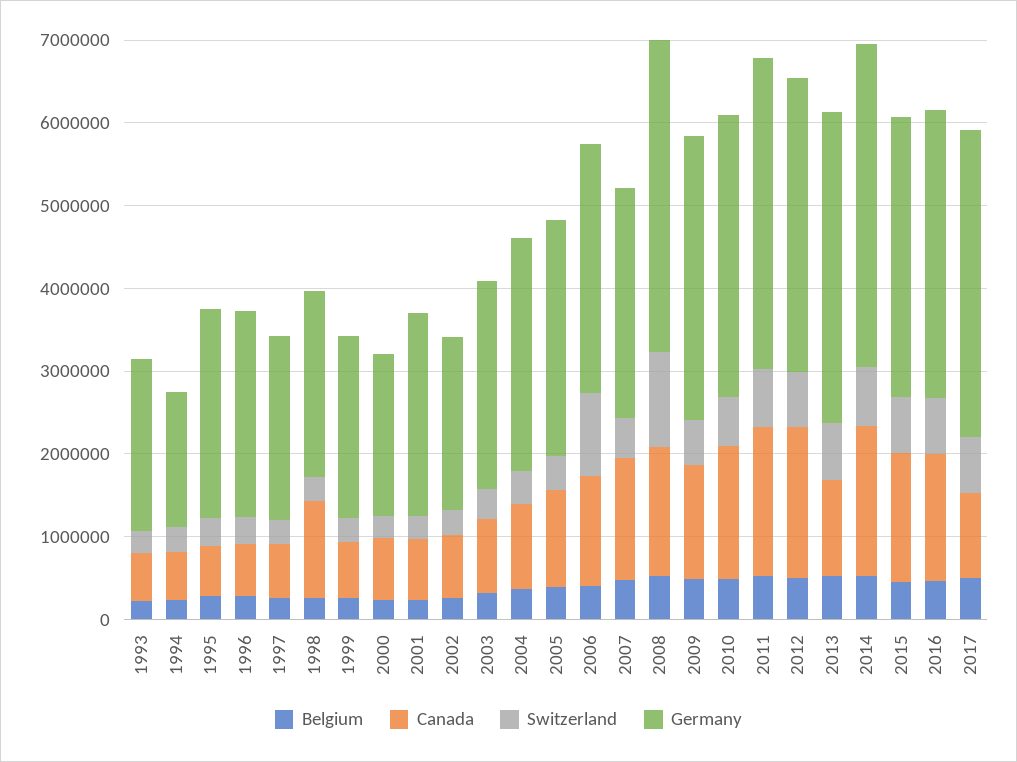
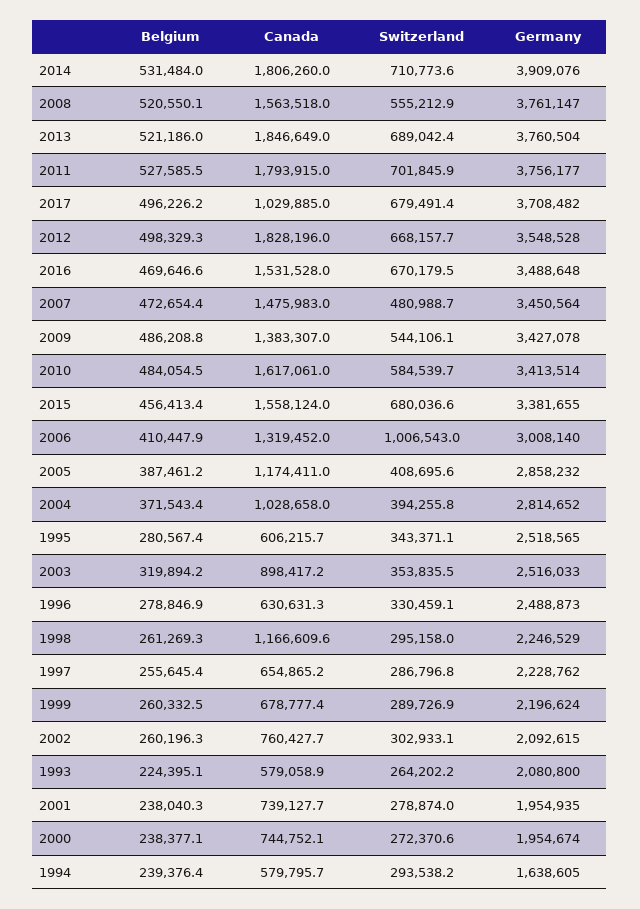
Germany, 2001: 2400000 -> 1954935
Germany, 2007: 2800000 -> 3450564
Switzerland, 2008: 1200000 -> 555212.9
Canada, 2013: 1200000 -> 1846649

